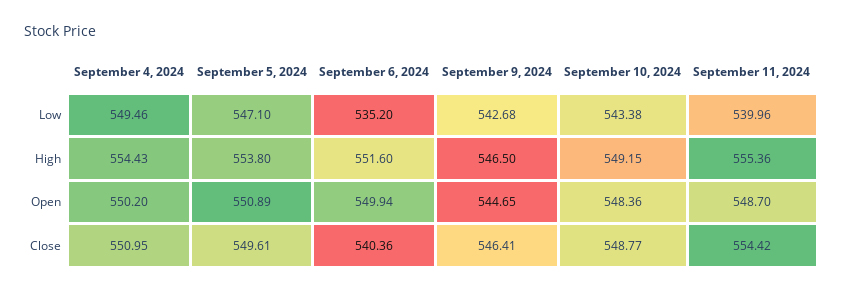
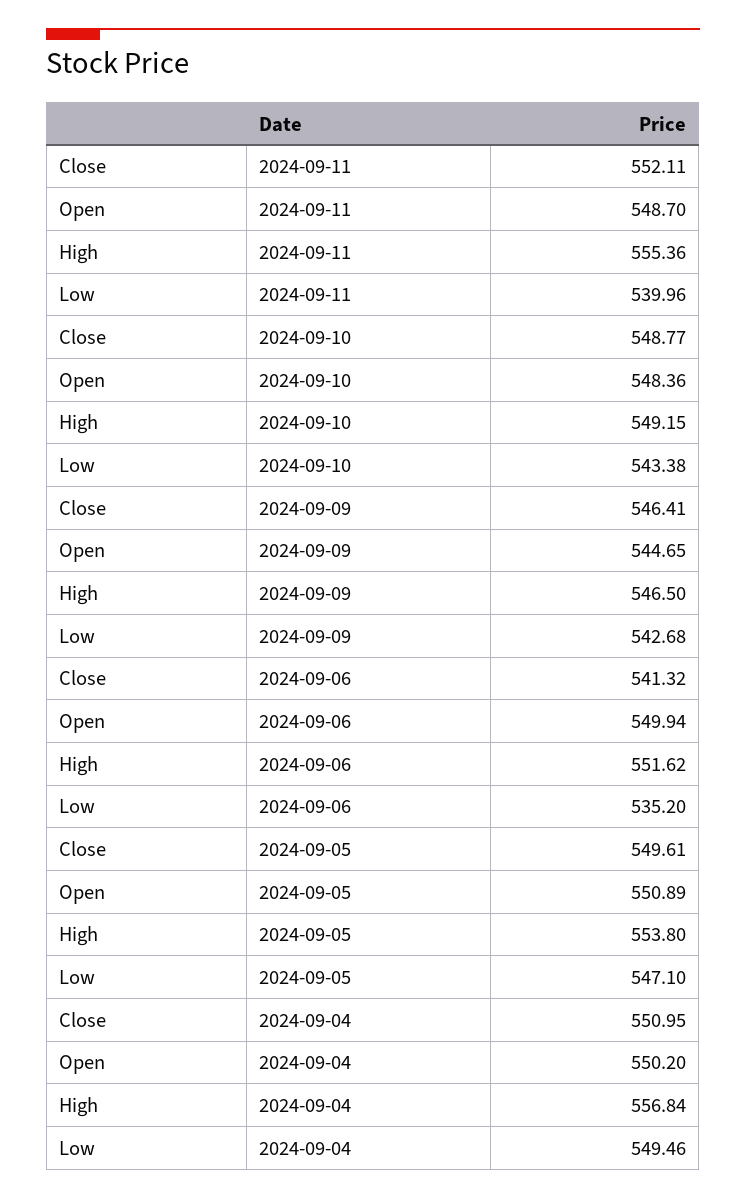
September 4, 2024, High: 554.43 -> 556.84
September 6, 2024, High: 551.6 -> 551.62
September 6, 2024, Close: 540.36 -> 541.32
September 11, 2024, Close: 554.42 -> 552.11

